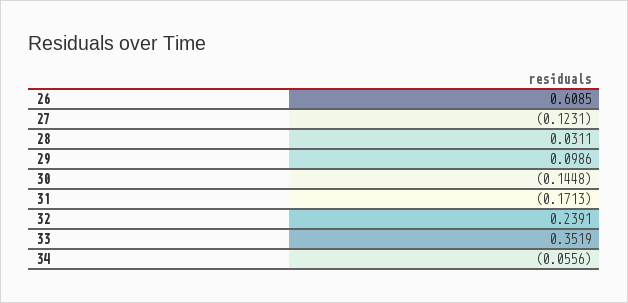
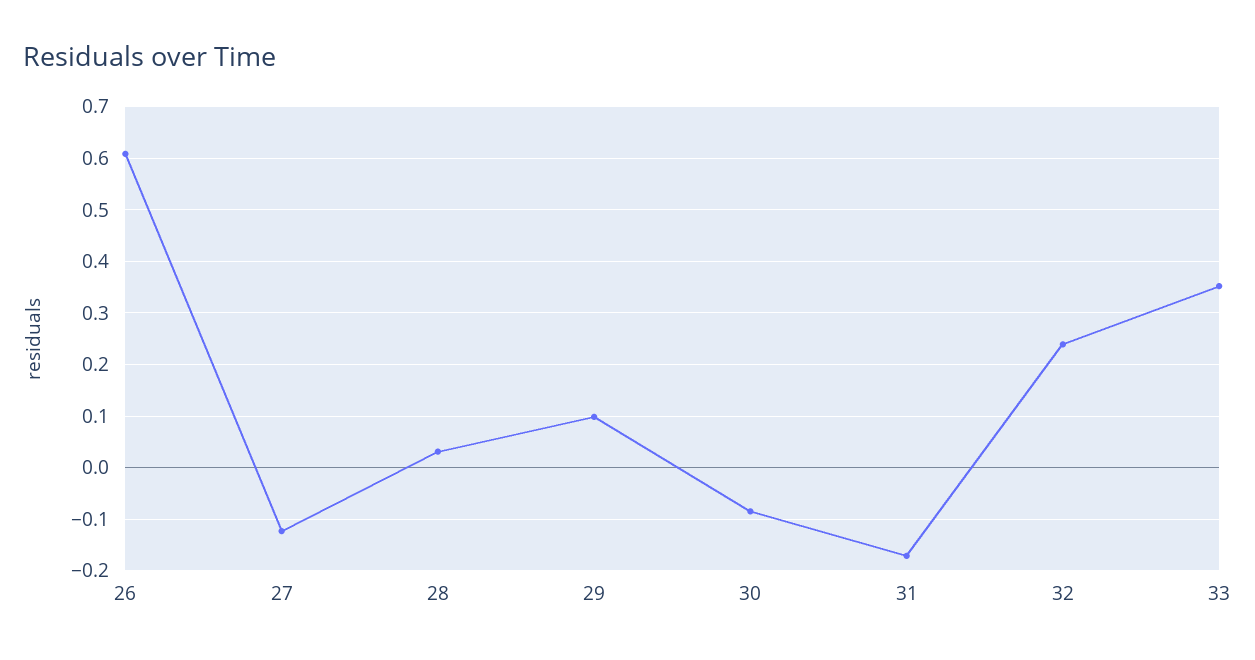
30: -0.1448 -> -0.08
34: -0.0556 -> none

